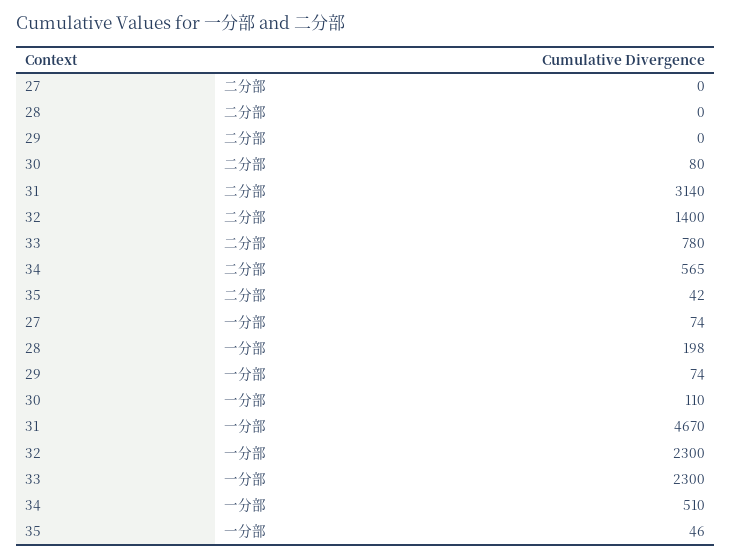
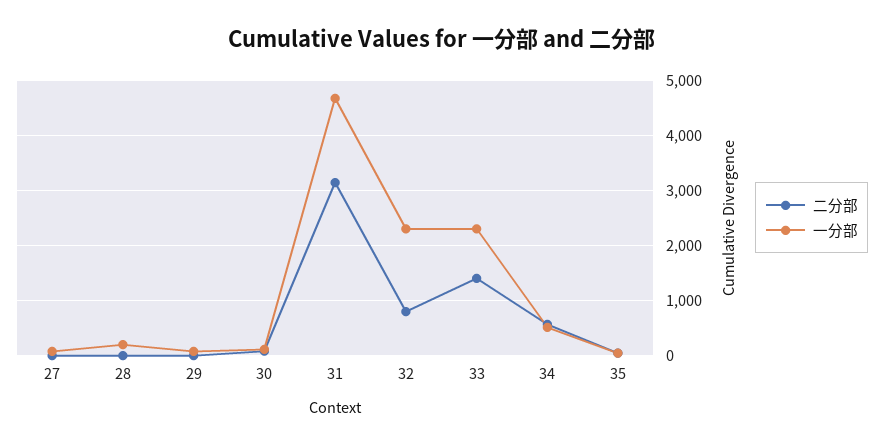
二分部, 32: 1400 -> 800
二分部, 33: 780 -> 1400

